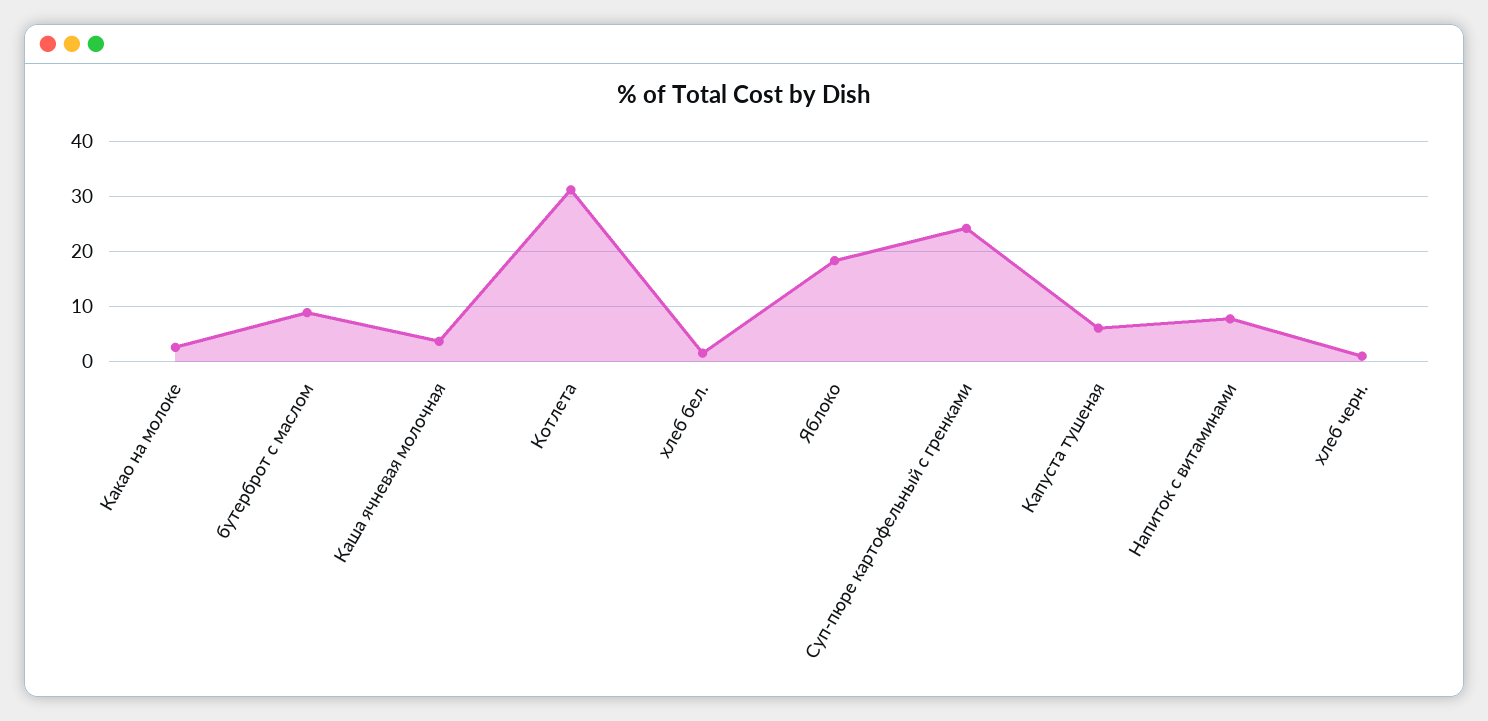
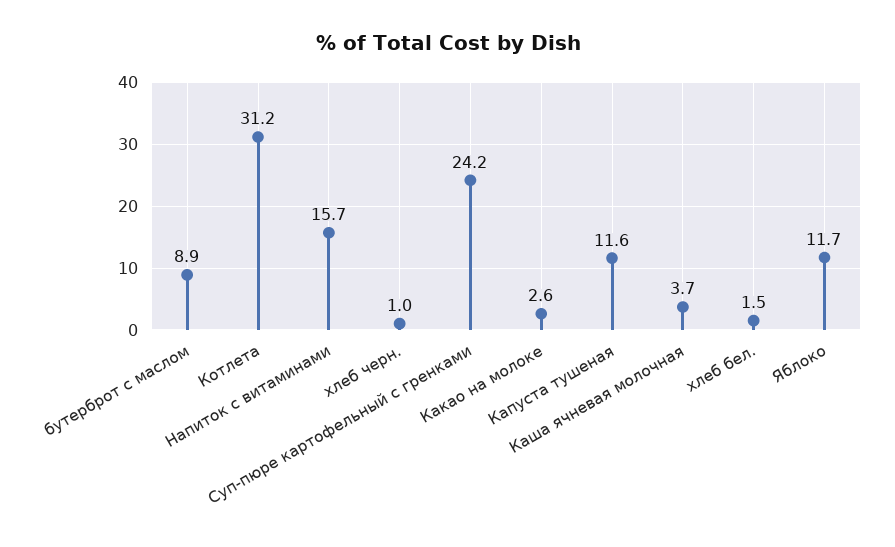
Яблоко: 18 -> 11.7
Капуста тушеная: 6 -> 11.6
Напиток с витаминами: 8 -> 15.7

